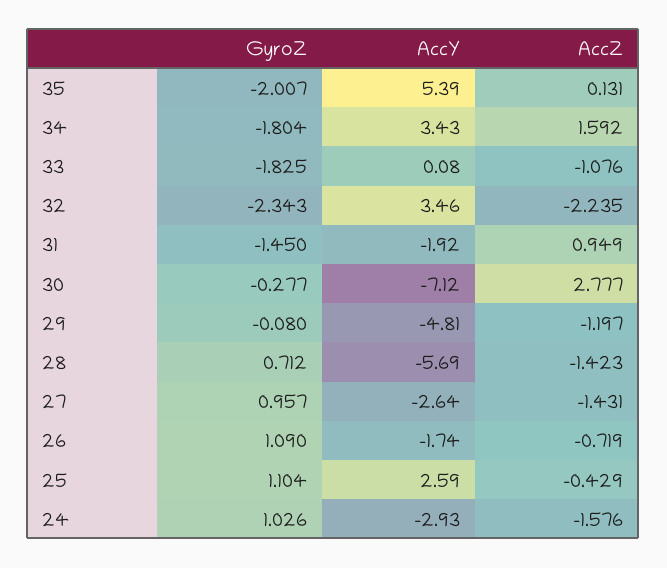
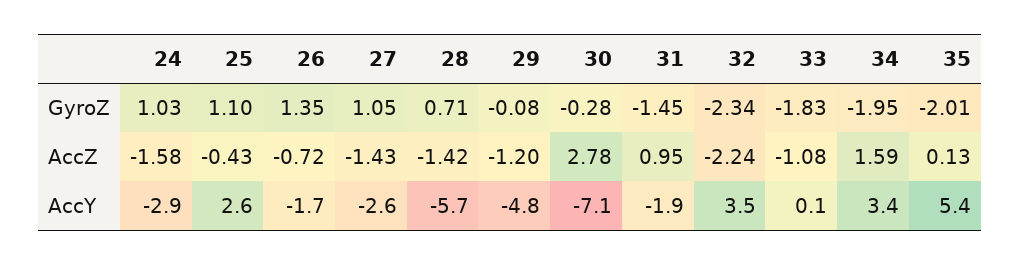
GyroZ, 34: -1.804 -> -1.95
GyroZ, 27: 0.957 -> 1.05
GyroZ, 26: 1.09 -> 1.35

